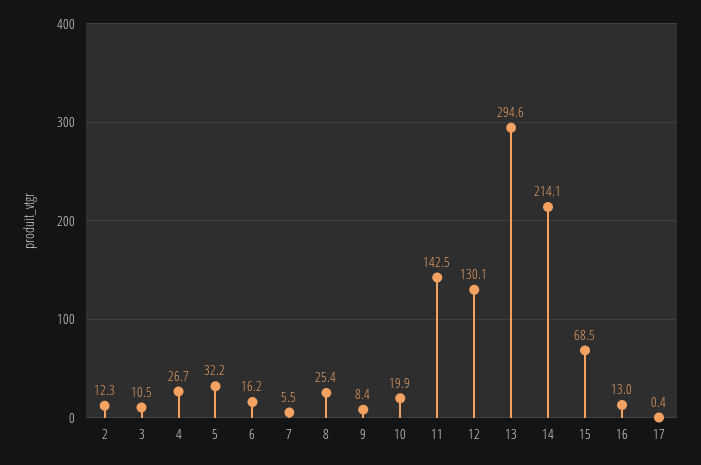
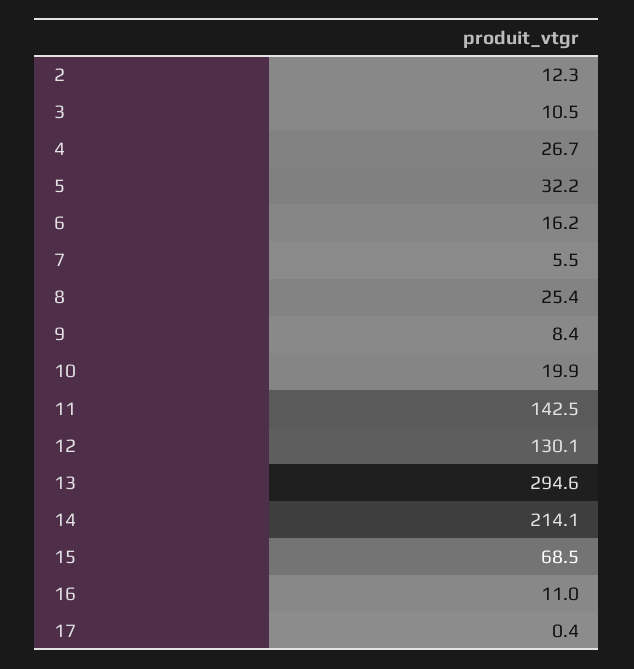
16: 13 -> 11

